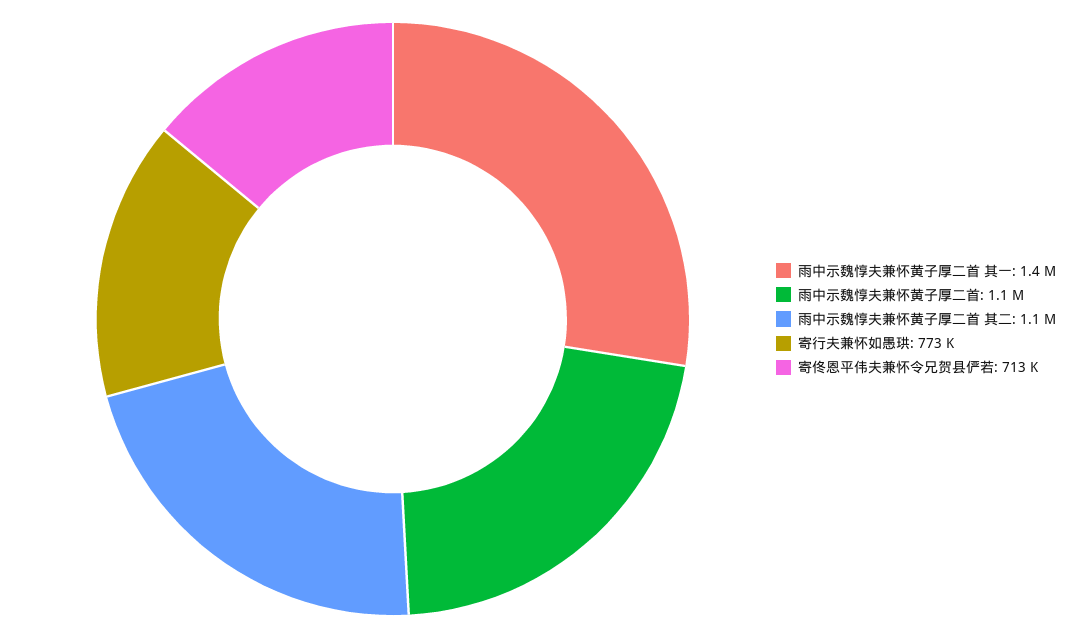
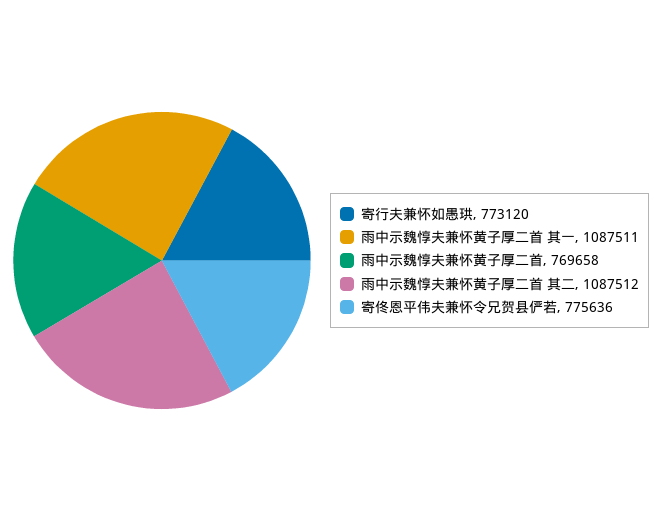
雨中示魏惇夫兼怀黄子厚二首 其一: 1400000 -> 1087511
雨中示魏惇夫兼怀黄子厚二首: 1100000 -> 769658
寄佟恩平伟夫兼怀令兄贺县俨若: 713000 -> 775636

